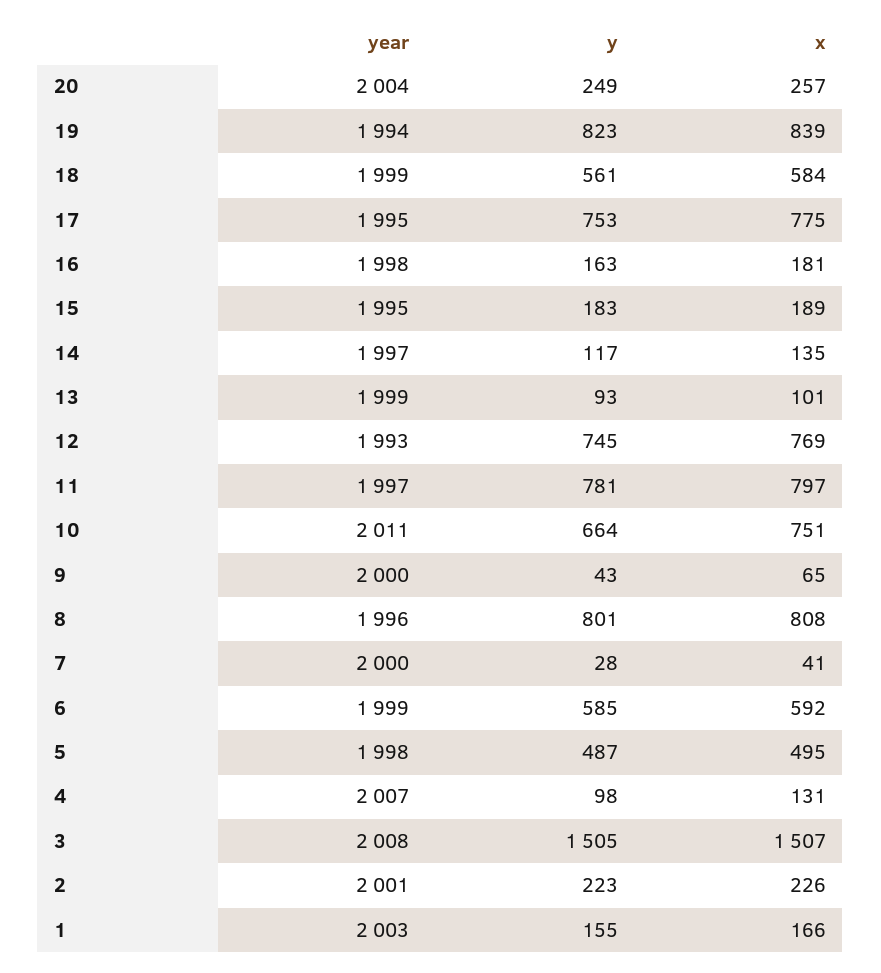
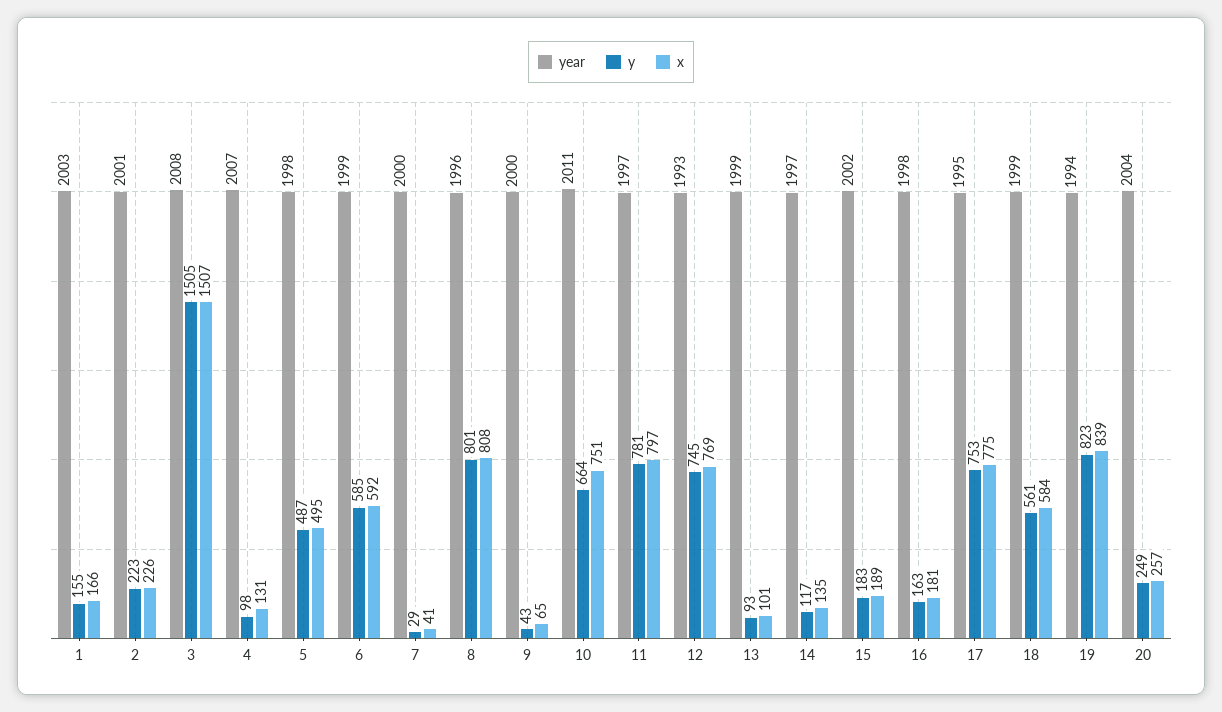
year, 15: 1995 -> 2002
y, 7: 28 -> 29

